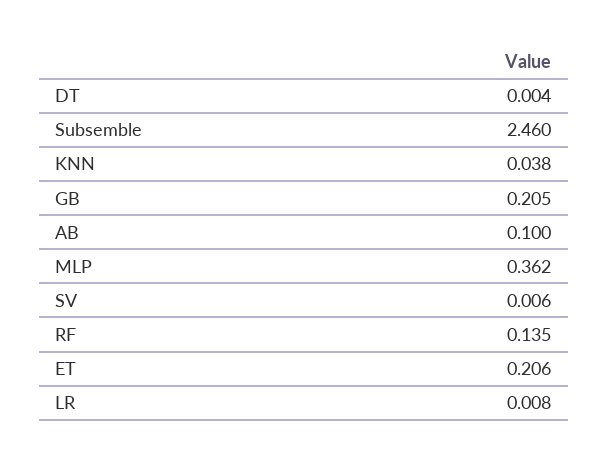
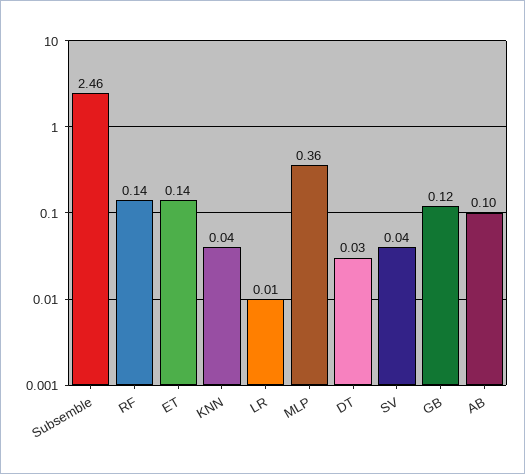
DT: 0.004 -> 0.03
GB: 0.205 -> 0.12
SV: 0.006 -> 0.04
ET: 0.206 -> 0.14

